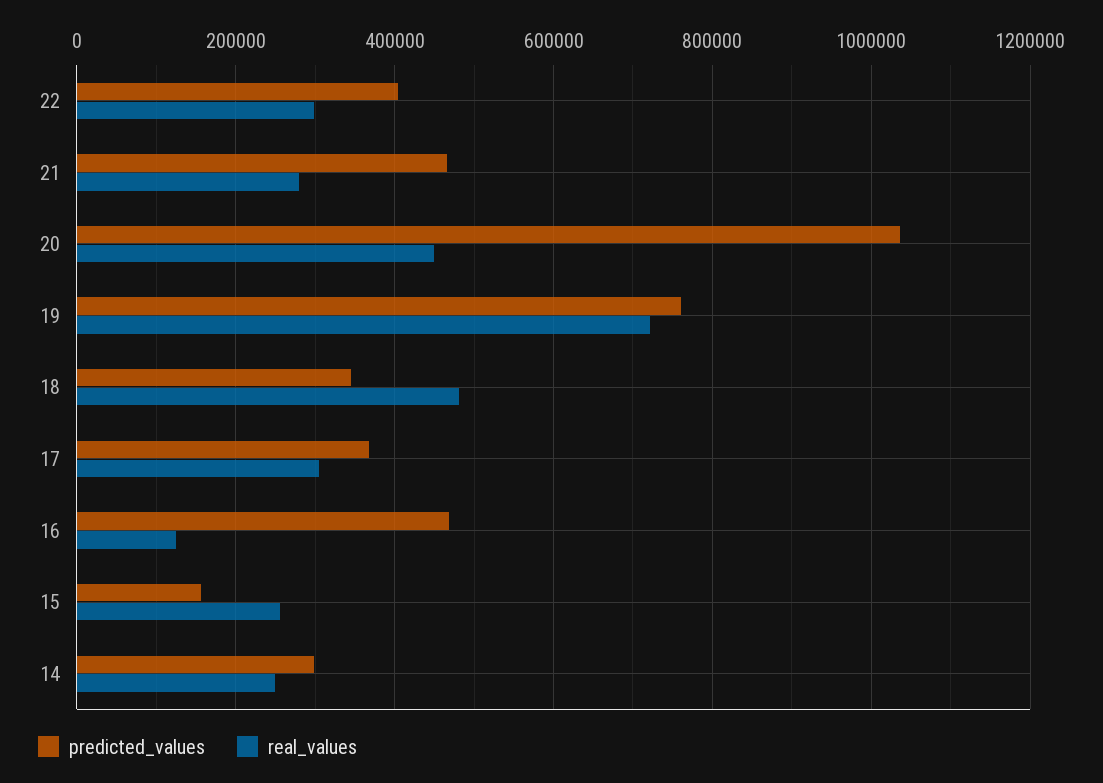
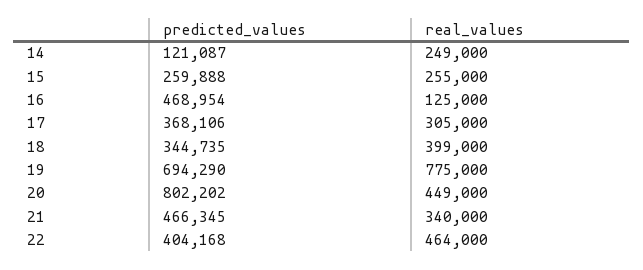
real_values, 22: 300000 -> 464000
real_values, 21: 280000 -> 340000
predicted_values, 20: 1040000 -> 802202
predicted_values, 19: 760000 -> 694290
real_values, 19: 720000 -> 775000
real_values, 18: 480000 -> 399000
predicted_values, 15: 160000 -> 259888
predicted_values, 14: 300000 -> 121087

